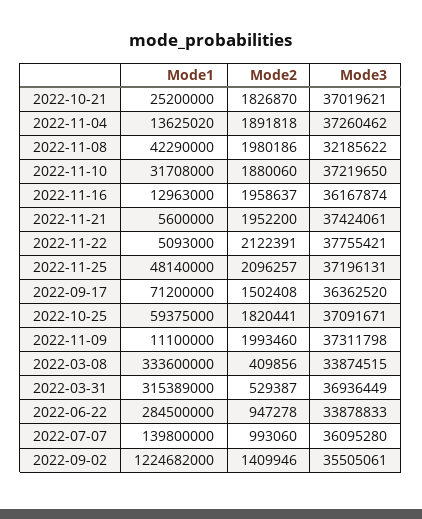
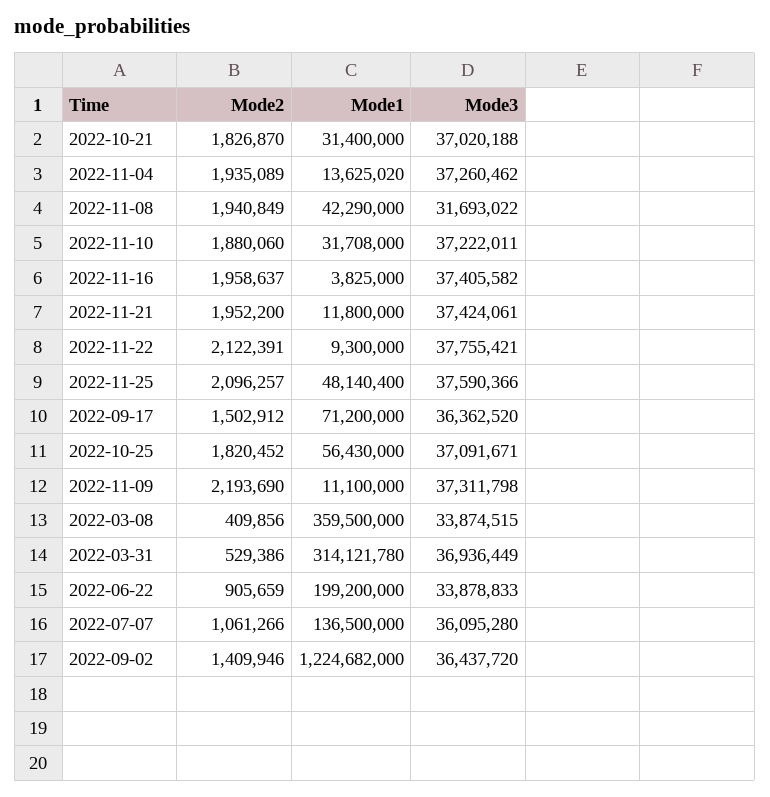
Mode1, 2022-10-21: 25200000 -> 31400000
Mode3, 2022-10-21: 37019621 -> 37020188
Mode2, 2022-11-04: 1891818 -> 1935089
Mode2, 2022-11-08: 1980186 -> 1940849
Mode3, 2022-11-08: 32185622 -> 31693022
Mode3, 2022-11-10: 37219650 -> 37222011
Mode1, 2022-11-16: 12963000 -> 3825000
Mode3, 2022-11-16: 36167874 -> 37405582
Mode1, 2022-11-21: 5600000 -> 11800000
Mode1, 2022-11-22: 5093000 -> 9300000
Mode1, 2022-11-25: 48140000 -> 48140400
Mode3, 2022-11-25: 37196131 -> 37590366
Mode2, 2022-09-17: 1502408 -> 1502912
Mode1, 2022-10-25: 59375000 -> 56430000
Mode2, 2022-10-25: 1820441 -> 1820452
Mode2, 2022-11-09: 1993460 -> 2193690
Mode1, 2022-03-08: 333600000 -> 359500000
Mode1, 2022-03-31: 315389000 -> 314121780
Mode2, 2022-03-31: 529387 -> 529386
Mode1, 2022-06-22: 284500000 -> 199200000
Mode2, 2022-06-22: 947278 -> 905659
Mode1, 2022-07-07: 139800000 -> 136500000
Mode2, 2022-07-07: 993060 -> 1061266
Mode3, 2022-09-02: 35505061 -> 36437720

